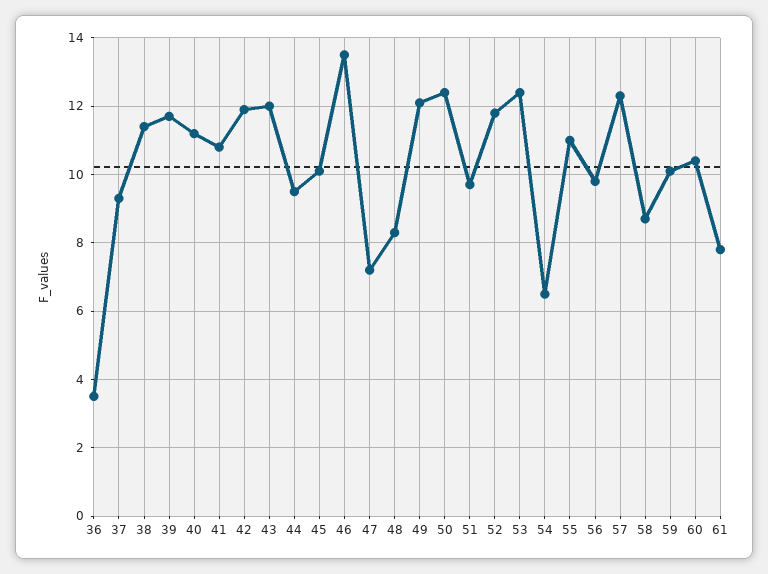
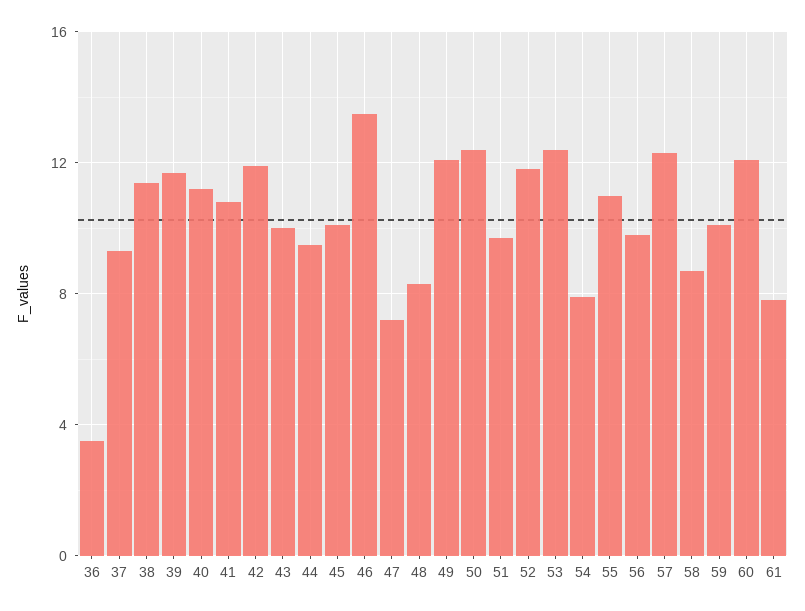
43: 12 -> 10
54: 6.5 -> 8
60: 10.5 -> 12

